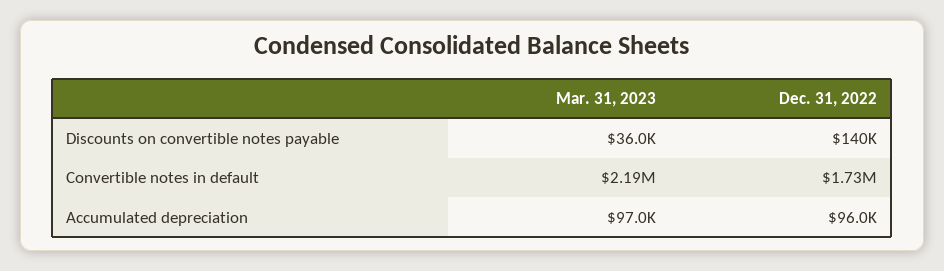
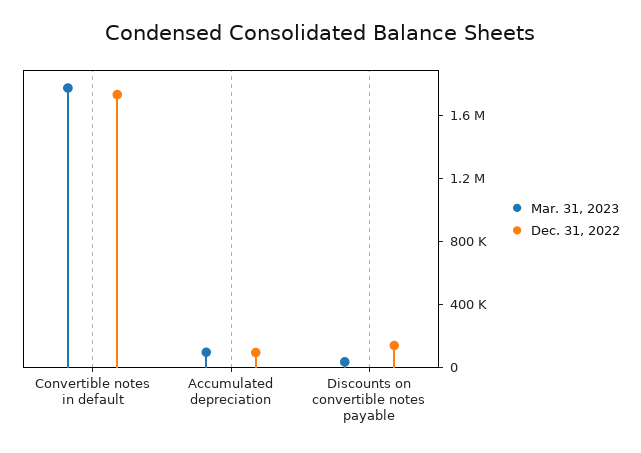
Mar. 31, 2023, Convertible notes in default: 2190000 -> 1800000

